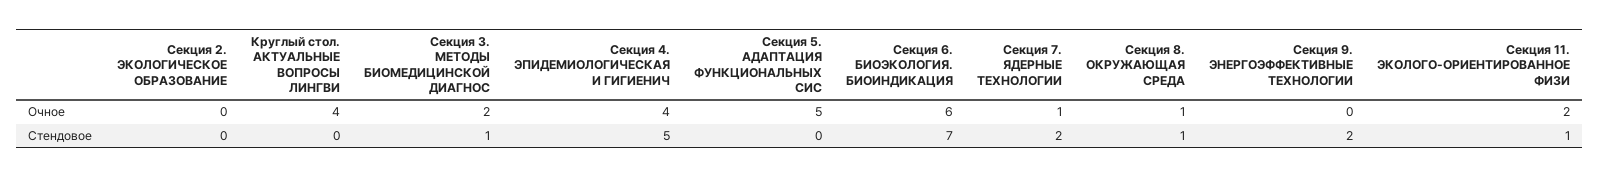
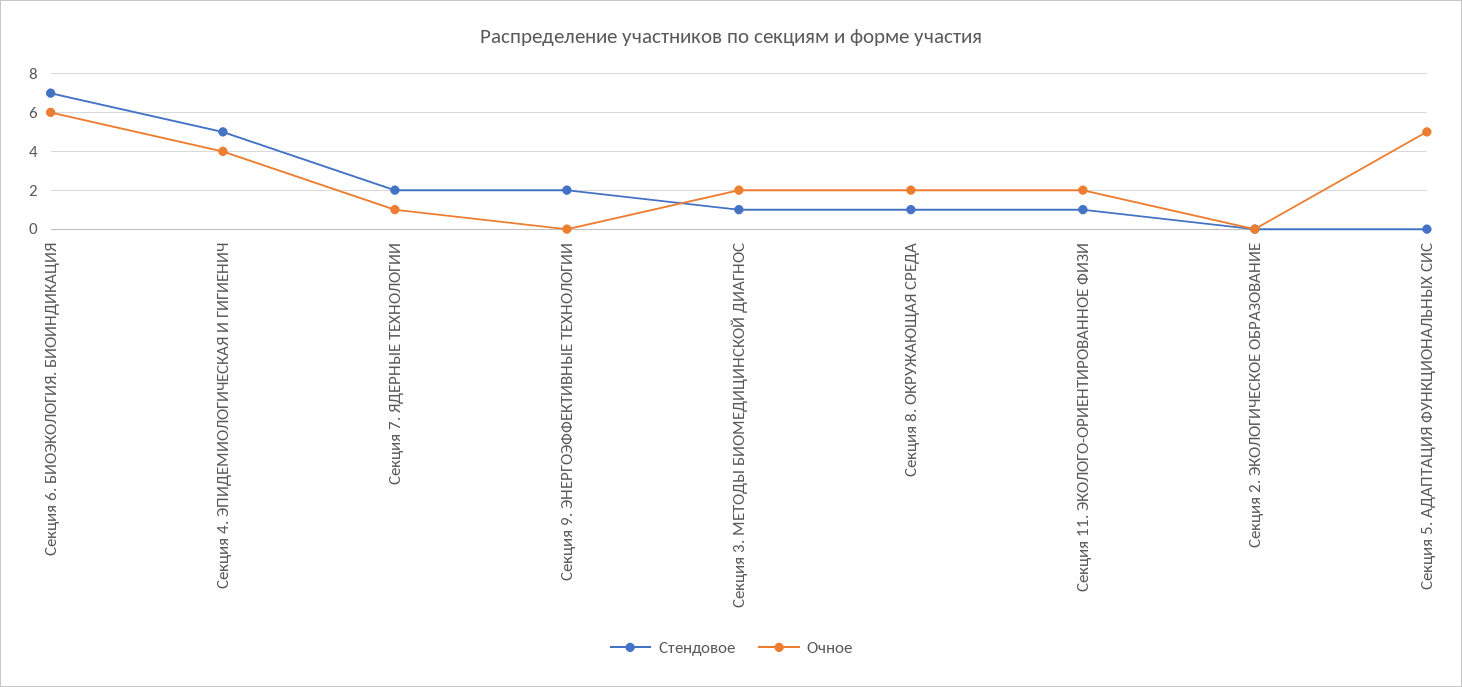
Очное, Круглый стол. АКТУАЛЬНЫЕ ВОПРОСЫ ЛИНГВИ: 4 -> none
Очное, Секция 8. ОКРУЖАЮЩАЯ СРЕДА: 1 -> 2
Стендовое, Круглый стол. АКТУАЛЬНЫЕ ВОПРОСЫ ЛИНГВИ: 0 -> none

